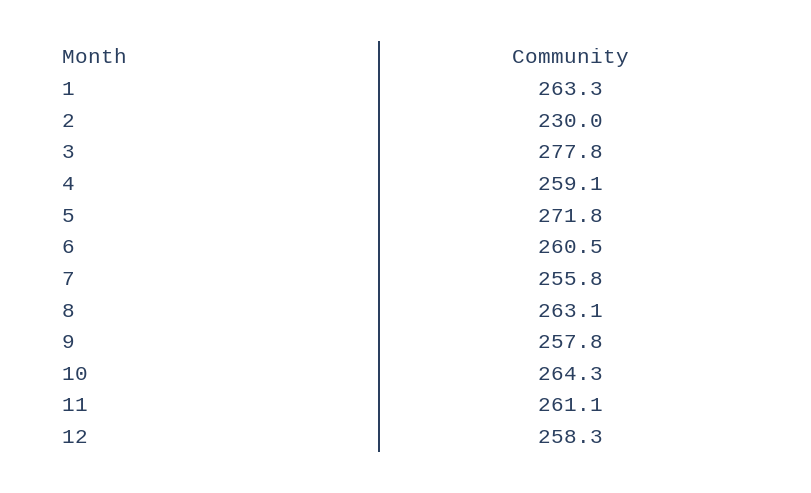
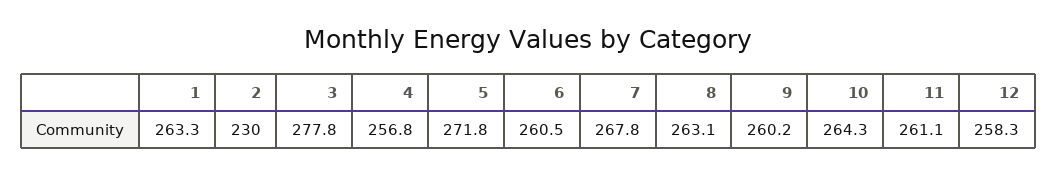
4: 259.1 -> 256.8
7: 255.8 -> 267.8
9: 257.8 -> 260.2

